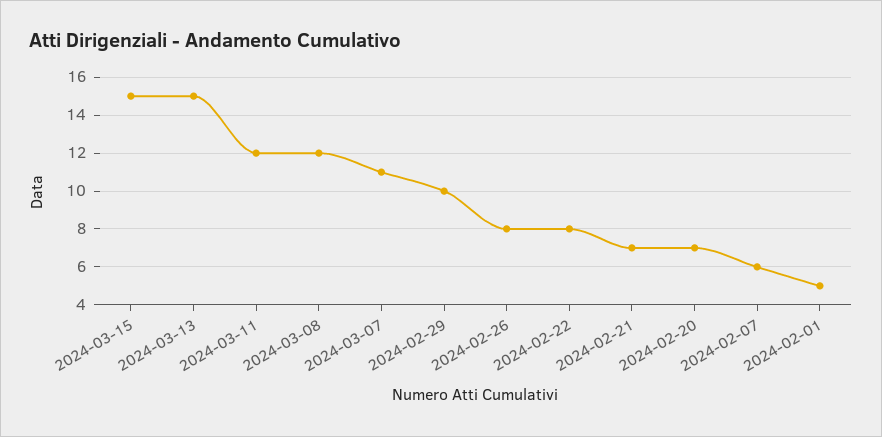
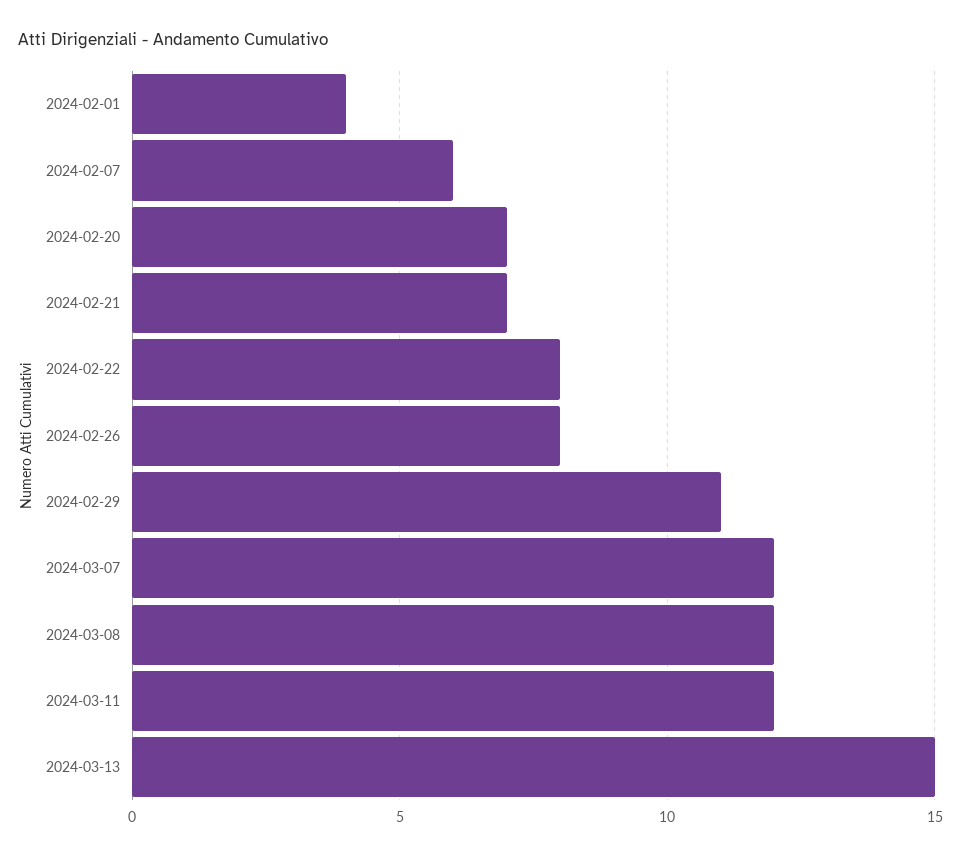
2024-03-15: 15 -> none
2024-03-07: 11 -> 12
2024-02-29: 10 -> 11
2024-02-01: 5 -> 4

